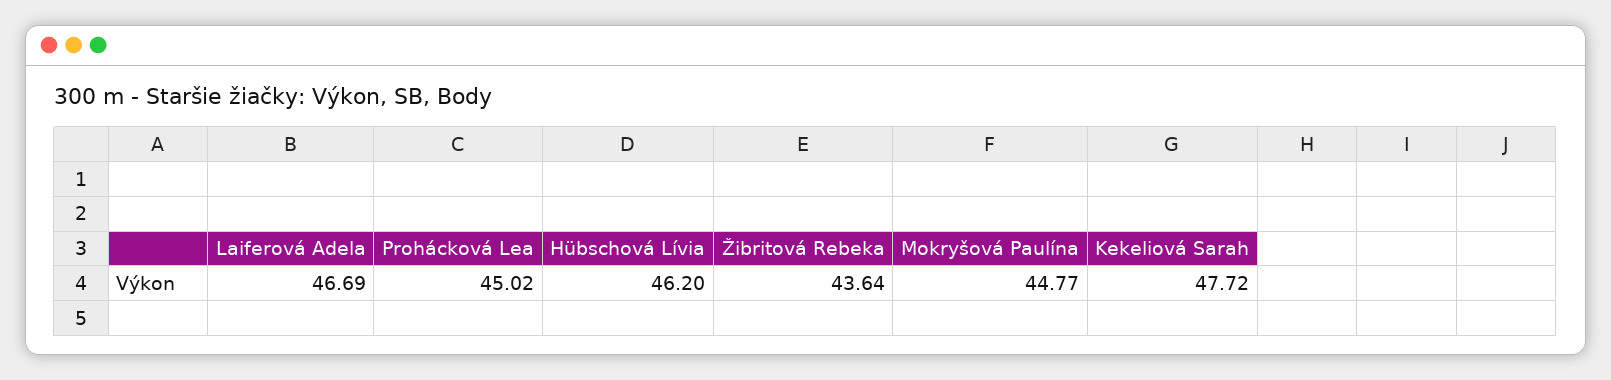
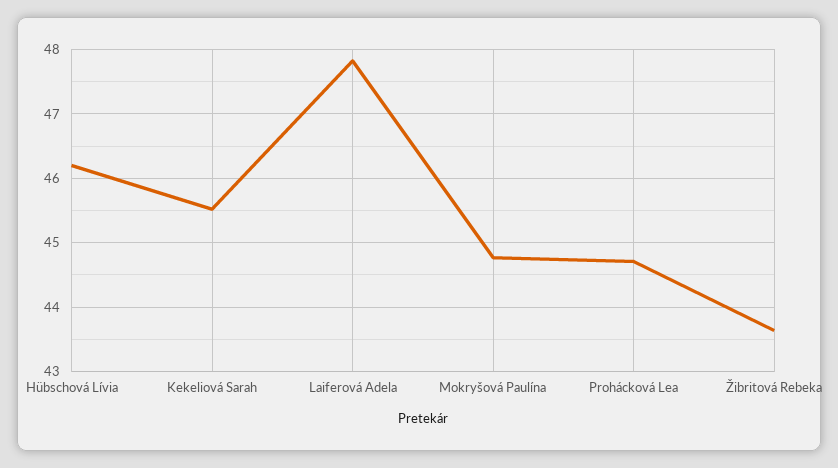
Laiferová Adela: 46.69 -> 47.8
Prohácková Lea: 45.02 -> 44.7
Kekeliová Sarah: 47.72 -> 45.5

